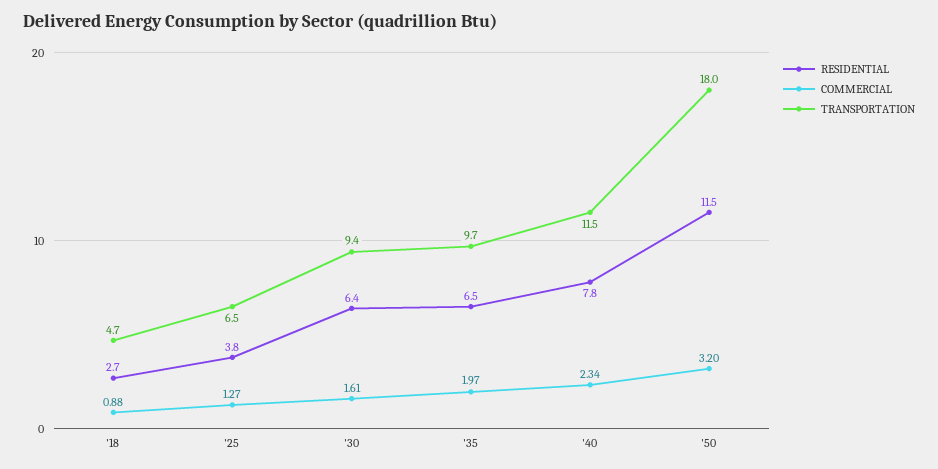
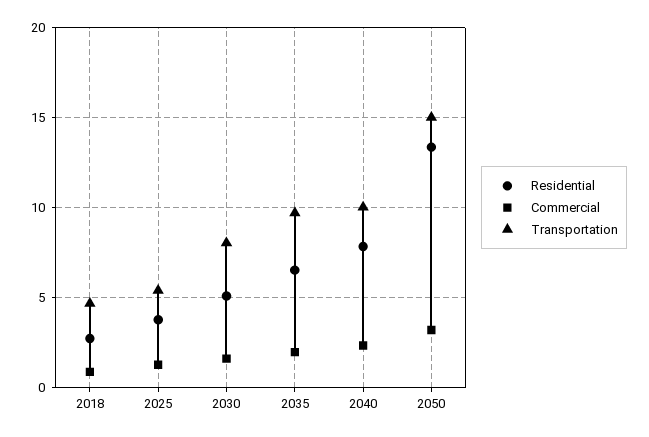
TRANSPORTATION, '25: 6.5 -> 5.5
RESIDENTIAL, '30: 6.4 -> 5
TRANSPORTATION, '30: 9.4 -> 8
TRANSPORTATION, '40: 11.5 -> 10
RESIDENTIAL, '50: 11.5 -> 13.5
TRANSPORTATION, '50: 18 -> 15

